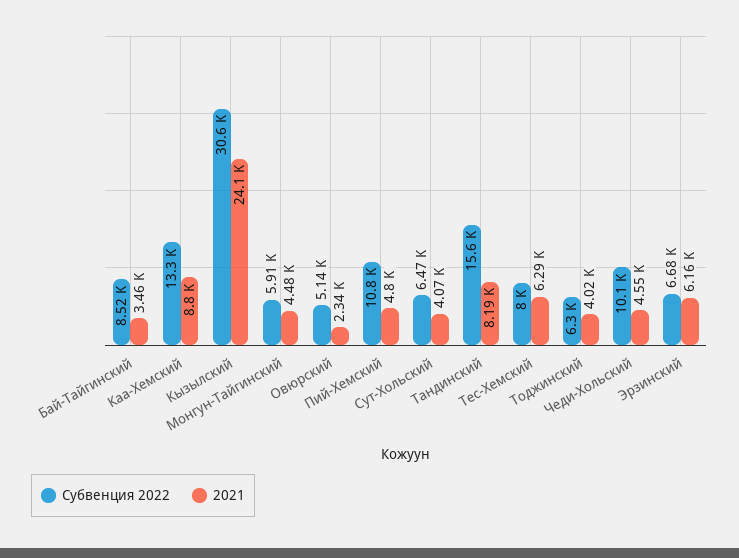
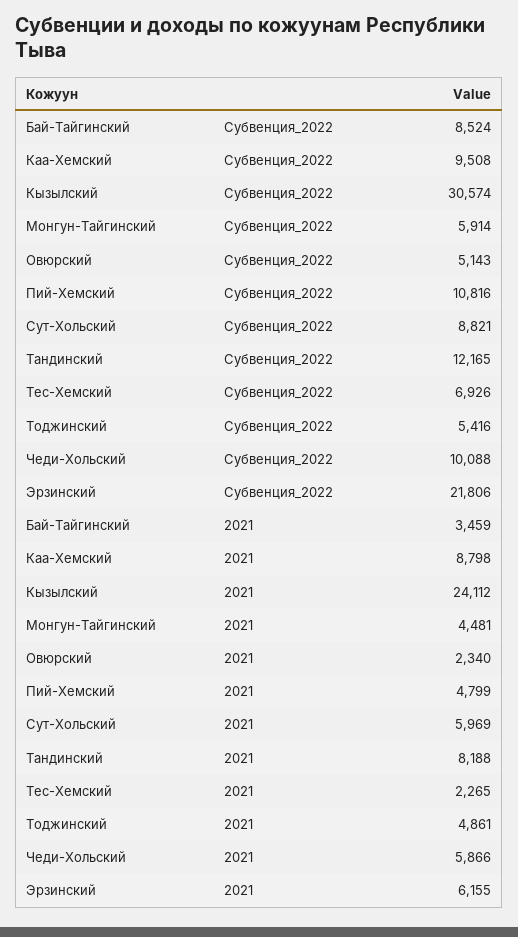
Субвенция 2022, Каа-Хемский: 13300 -> 9508
Субвенция 2022, Сут-Хольский: 6470 -> 8821
2021, Сут-Хольский: 4070 -> 5969
Субвенция 2022, Тандинский: 15600 -> 12165
Субвенция 2022, Тес-Хемский: 8000 -> 6926
2021, Тес-Хемский: 6290 -> 2265
Субвенция 2022, Тоджинский: 6300 -> 5416
2021, Тоджинский: 4020 -> 4861
2021, Чеди-Хольский: 4550 -> 5866
Субвенция 2022, Эрзинский: 6680 -> 21806

